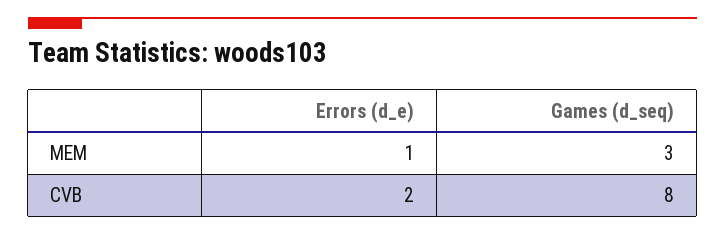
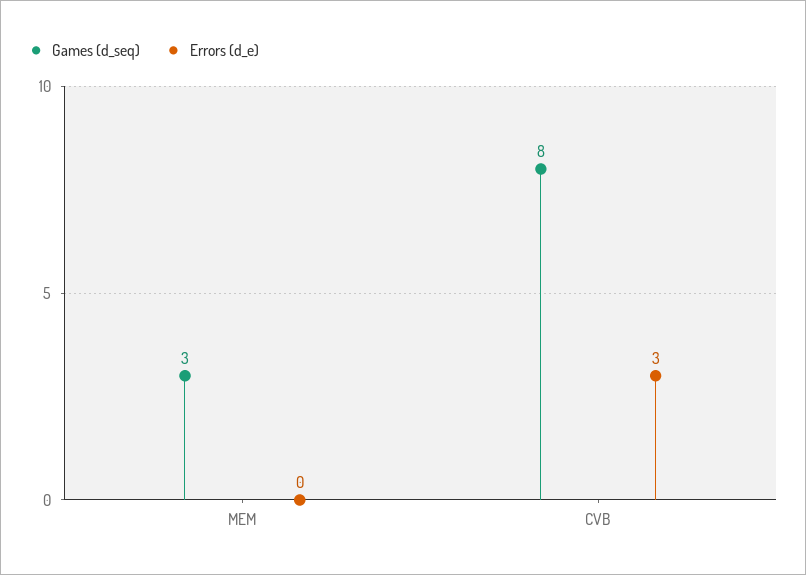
Errors (d_e), MEM: 1 -> 0
Errors (d_e), CVB: 2 -> 3

